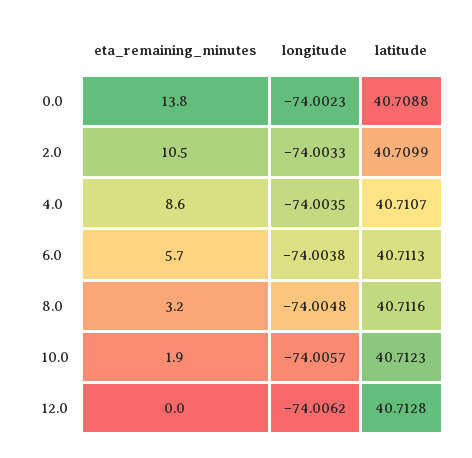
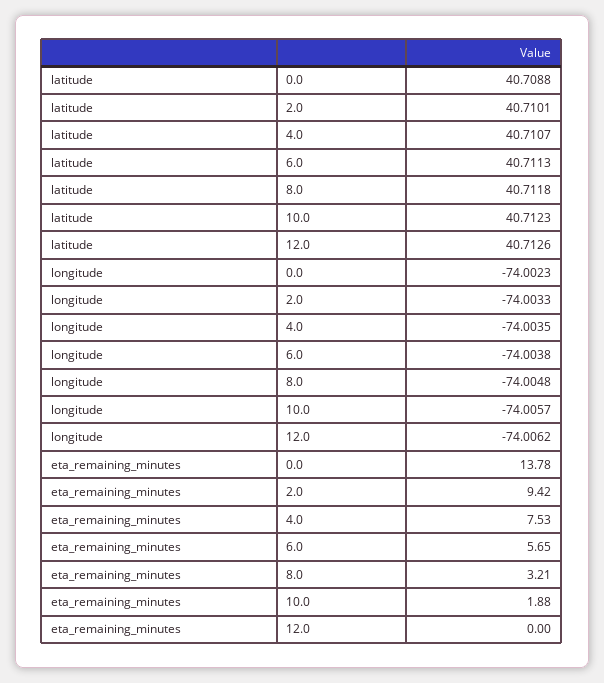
eta_remaining_minutes, 2.0: 10.5 -> 9.42
latitude, 2.0: 40.7099 -> 40.7101
eta_remaining_minutes, 4.0: 8.6 -> 7.53
latitude, 8.0: 40.7116 -> 40.7118
latitude, 12.0: 40.7128 -> 40.7126

